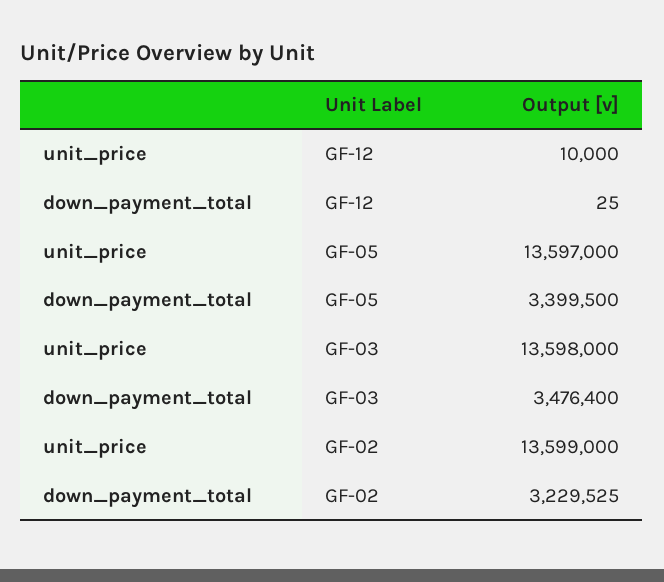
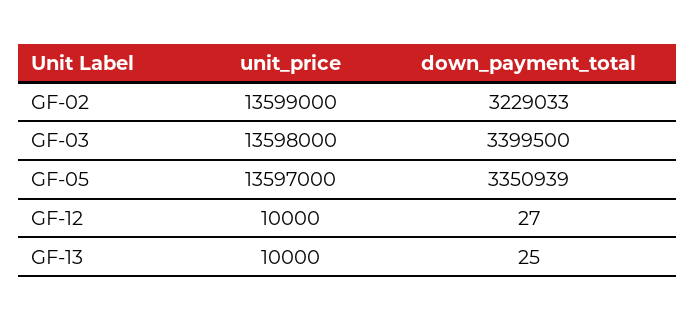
down_payment_total, GF-12: 25 -> 27
down_payment_total, GF-05: 3399500 -> 3350939
down_payment_total, GF-03: 3476400 -> 3399500
down_payment_total, GF-02: 3229525 -> 3229033
unit_price, GF-13: none -> 10000
down_payment_total, GF-13: none -> 25

